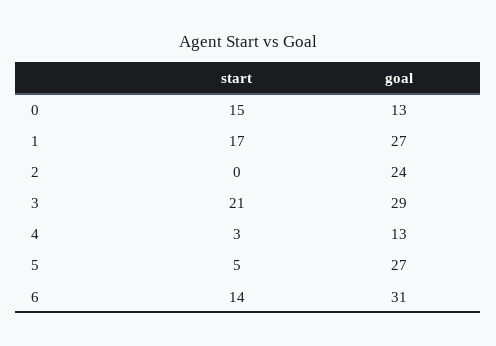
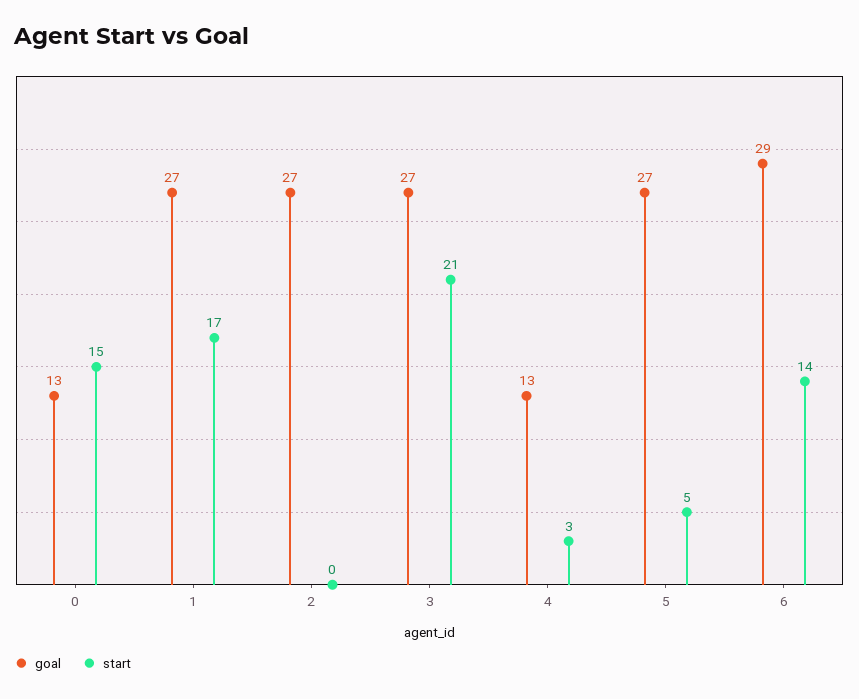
goal, 2: 24 -> 27
goal, 3: 29 -> 27
goal, 6: 31 -> 29

